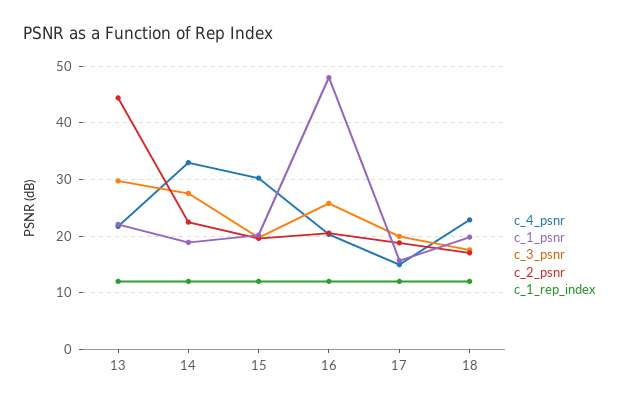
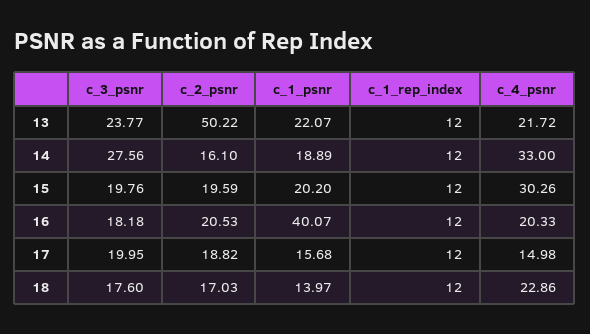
c_3_psnr, 13: 30 -> 23.77
c_2_psnr, 13: 44 -> 50.22
c_2_psnr, 14: 22 -> 16.1
c_1_psnr, 16: 48 -> 40.07
c_3_psnr, 16: 26 -> 18.18
c_1_psnr, 18: 20 -> 13.97

